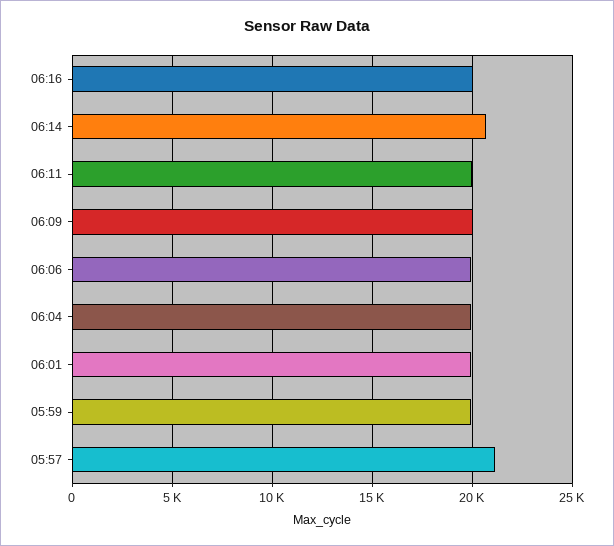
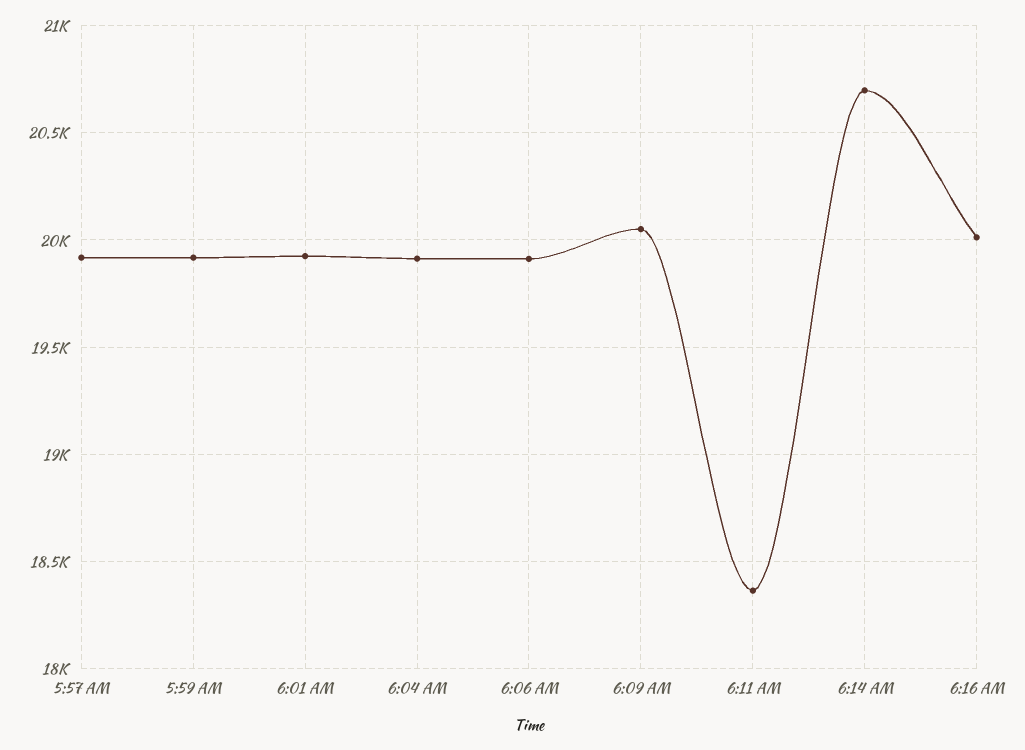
06:11: 20000 -> 18350
05:57: 21000 -> 19900

